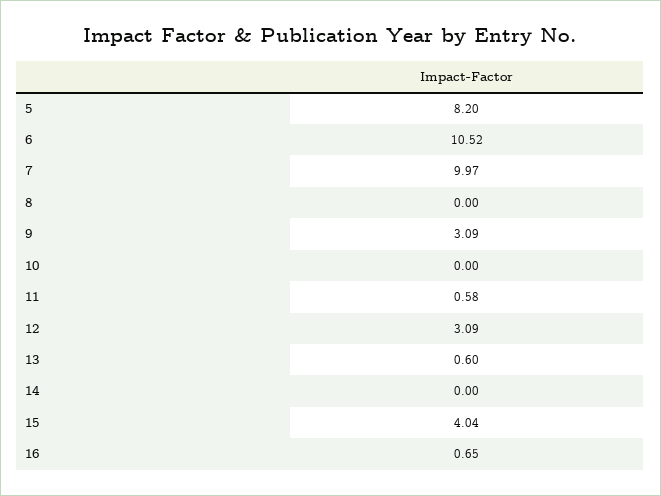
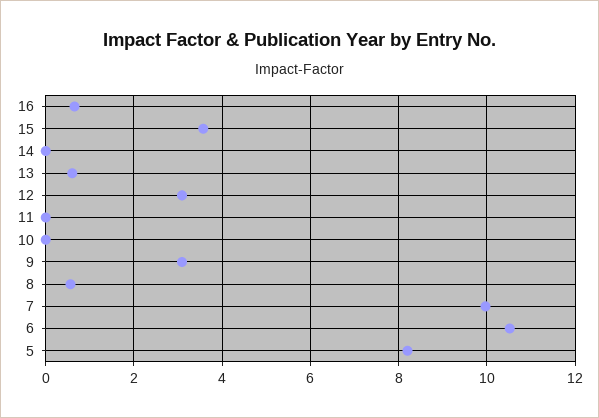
8: 0 -> 0.6
11: 0.58 -> 0
15: 4.04 -> 3.6

